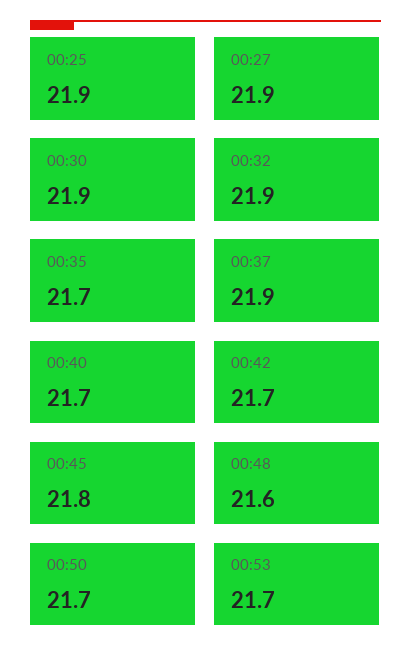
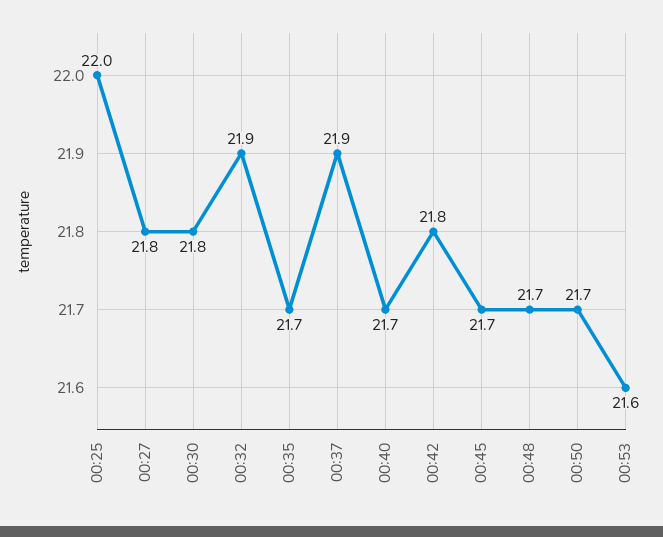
00:25: 21.9 -> 22
00:27: 21.9 -> 21.8
00:30: 21.9 -> 21.8
00:42: 21.7 -> 21.8
00:45: 21.8 -> 21.7
00:48: 21.6 -> 21.7
00:53: 21.7 -> 21.6

